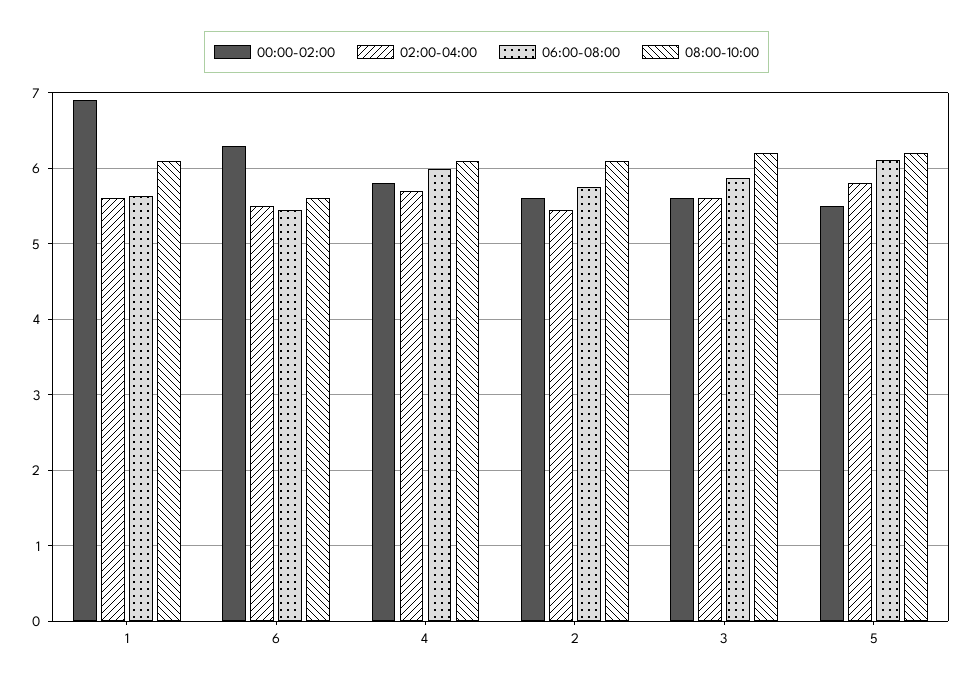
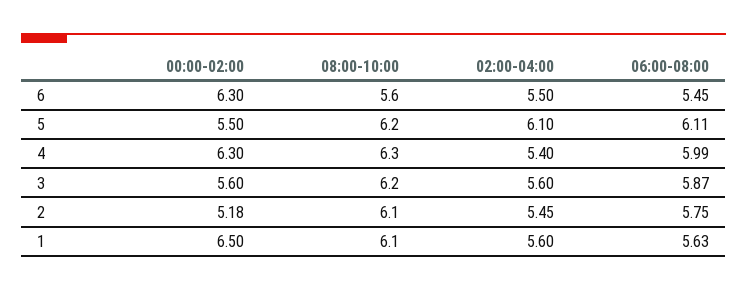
00:00-02:00, 1: 6.9 -> 6.5
00:00-02:00, 4: 5.8 -> 6.3
02:00-04:00, 4: 5.7 -> 5.4
08:00-10:00, 4: 6.1 -> 6.3
00:00-02:00, 2: 5.6 -> 5.18
02:00-04:00, 5: 5.8 -> 6.1

